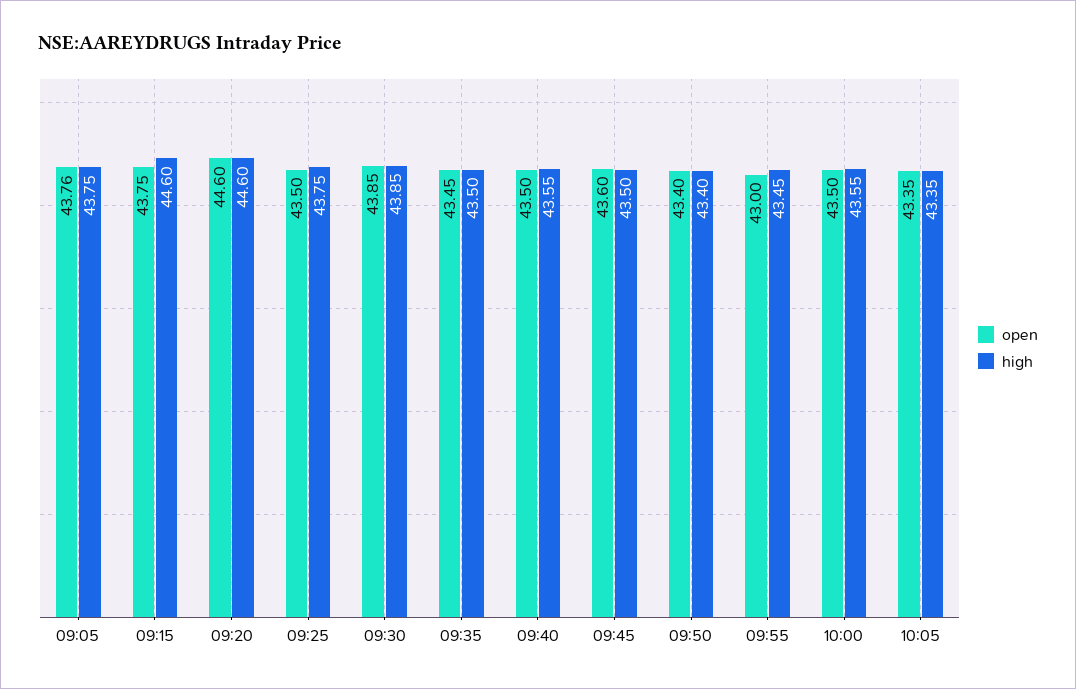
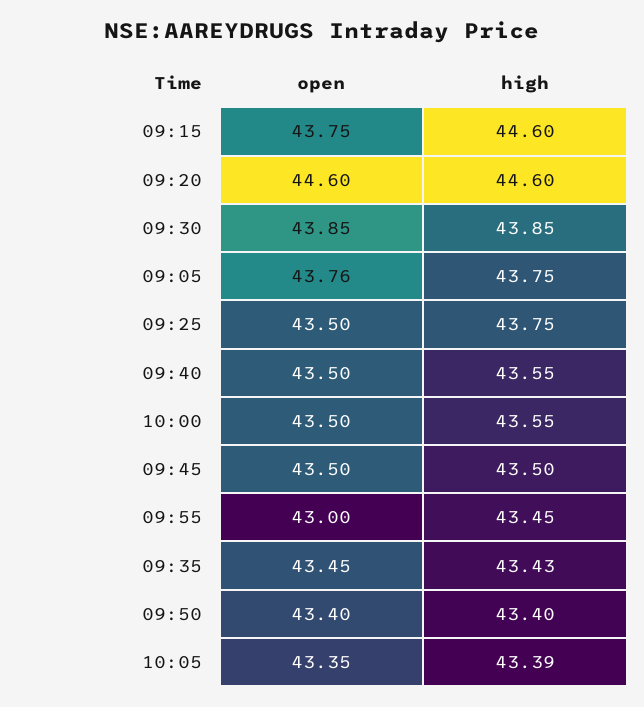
high, 09:35: 43.5 -> 43.43
open, 09:45: 43.6 -> 43.5
high, 10:05: 43.35 -> 43.39

